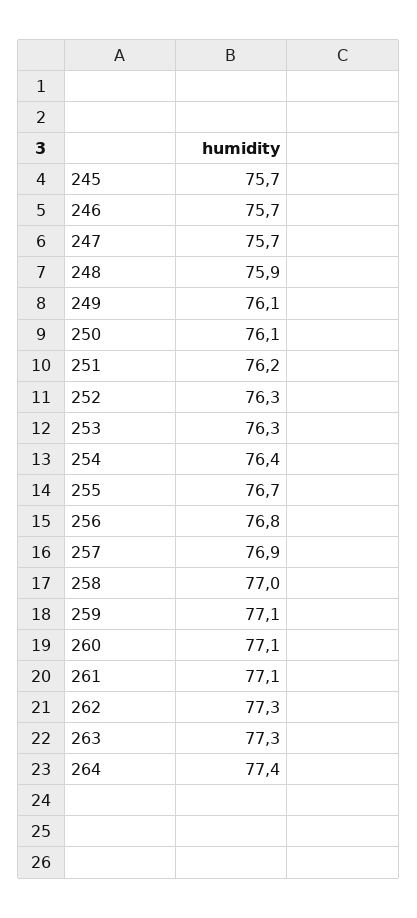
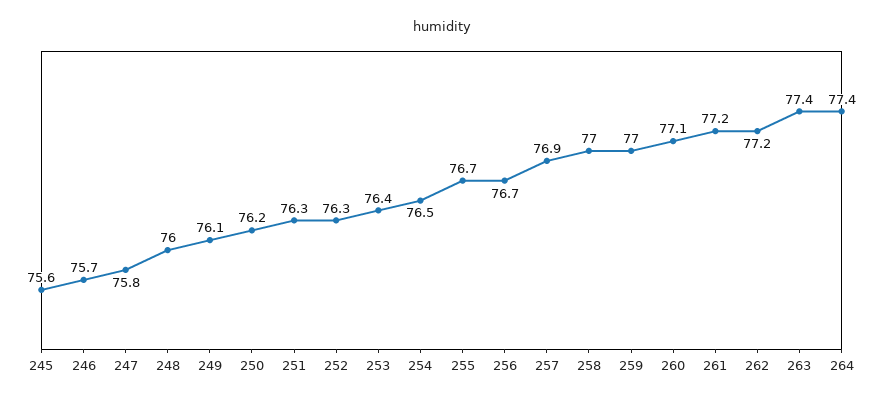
245: 75.7 -> 75.6
247: 75.7 -> 75.8
248: 75.9 -> 76
250: 76.1 -> 76.2
251: 76.2 -> 76.3
253: 76.3 -> 76.4
254: 76.4 -> 76.5
256: 76.8 -> 76.7
259: 77.1 -> 77
261: 77.1 -> 77.2
262: 77.3 -> 77.2
263: 77.3 -> 77.4

